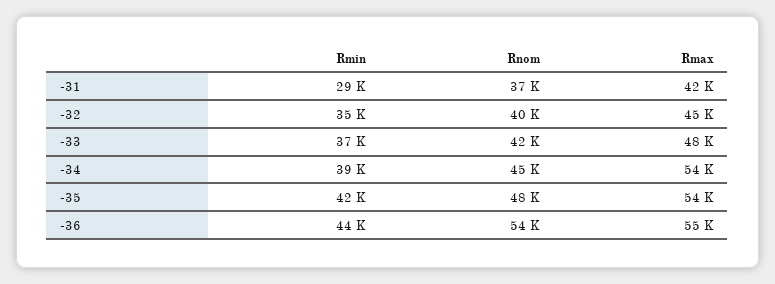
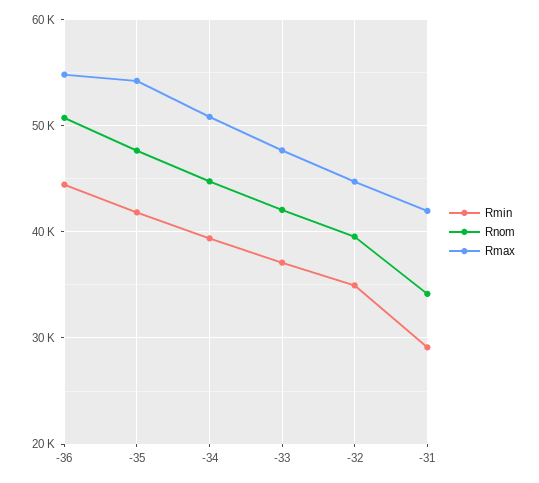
Rnom, -31: 37000 -> 34000
Rmax, -34: 54000 -> 51000
Rnom, -36: 54000 -> 51000

